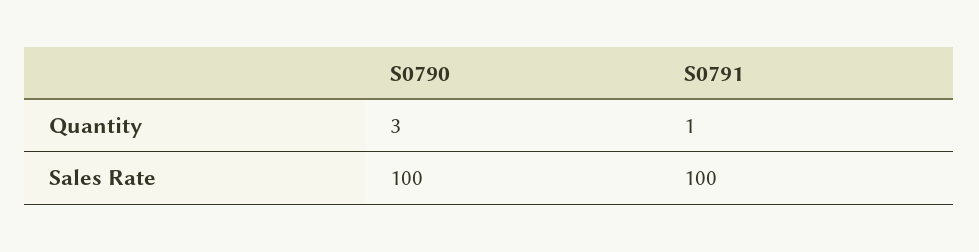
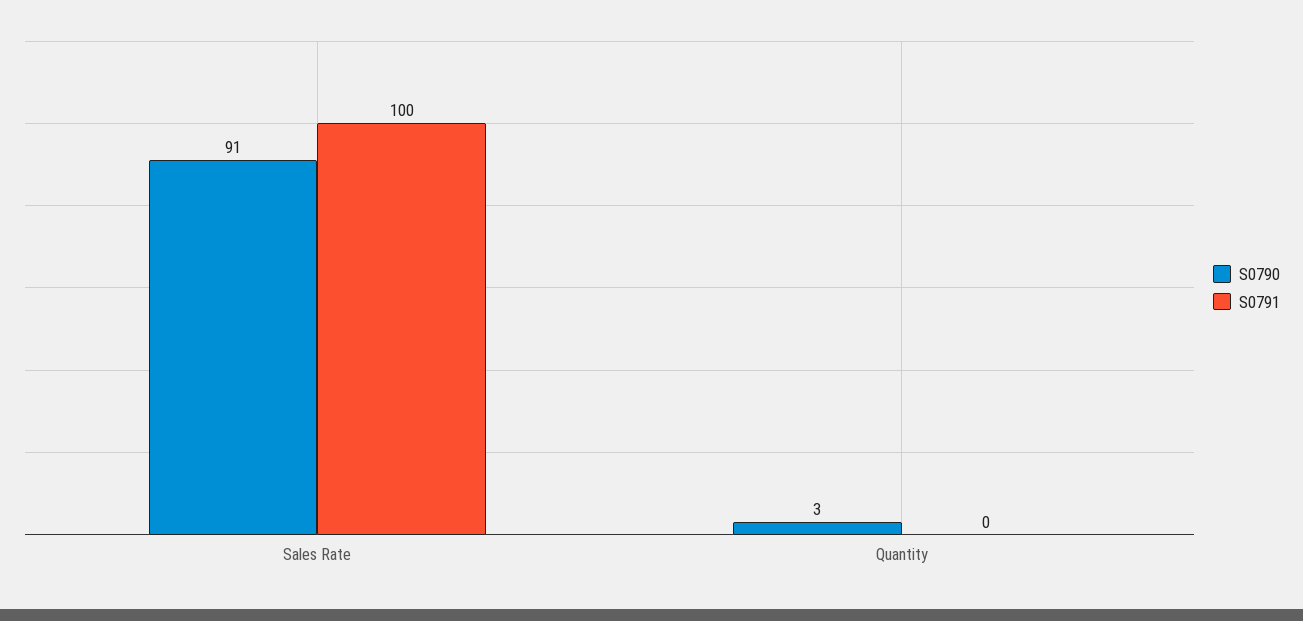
S0791, Quantity: 1 -> 0
S0790, Sales Rate: 100 -> 91

